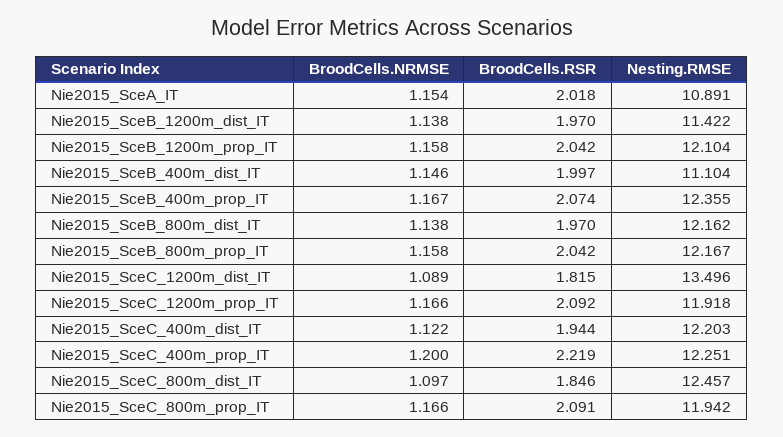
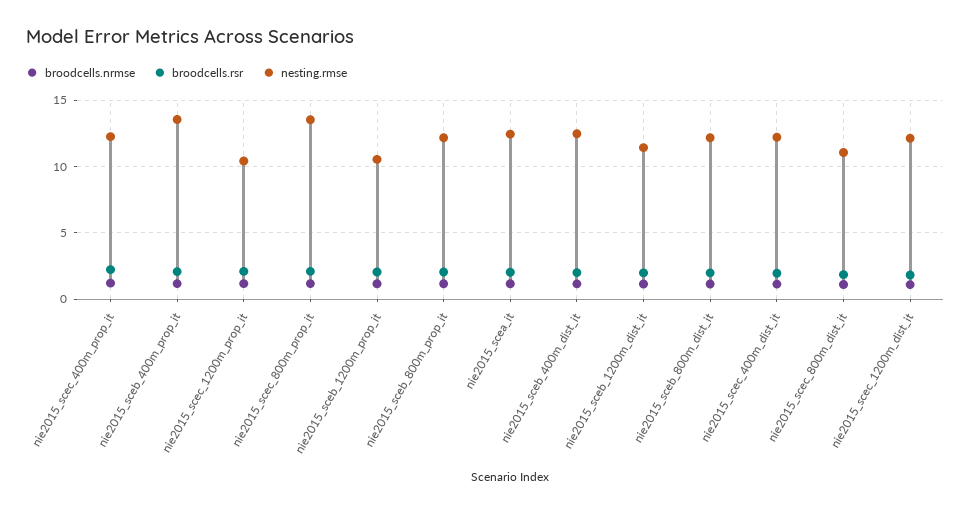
Nesting.RMSE, Nie2015_SceA_IT: 10.891 -> 12.5
Nesting.RMSE, Nie2015_SceB_1200m_prop_IT: 12.104 -> 10.5
Nesting.RMSE, Nie2015_SceB_400m_dist_IT: 11.104 -> 12.5
Nesting.RMSE, Nie2015_SceB_400m_prop_IT: 12.355 -> 13.5
Nesting.RMSE, Nie2015_SceC_1200m_dist_IT: 13.496 -> 12
Nesting.RMSE, Nie2015_SceC_1200m_prop_IT: 11.918 -> 10.5
Nesting.RMSE, Nie2015_SceC_800m_dist_IT: 12.457 -> 11
Nesting.RMSE, Nie2015_SceC_800m_prop_IT: 11.942 -> 13.5

